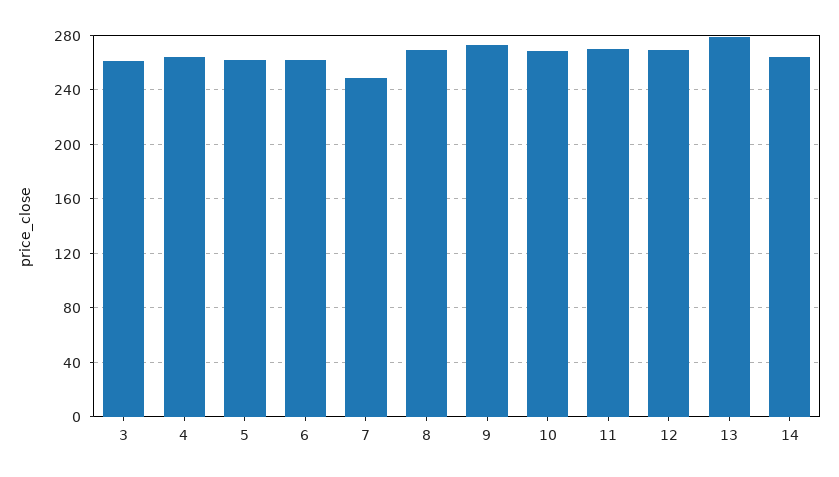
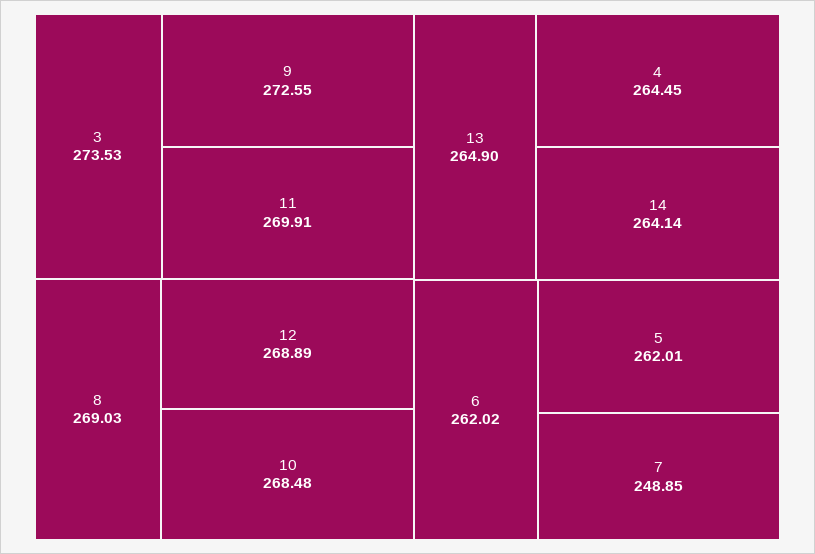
3: 260 -> 273.53
13: 280 -> 264.9

